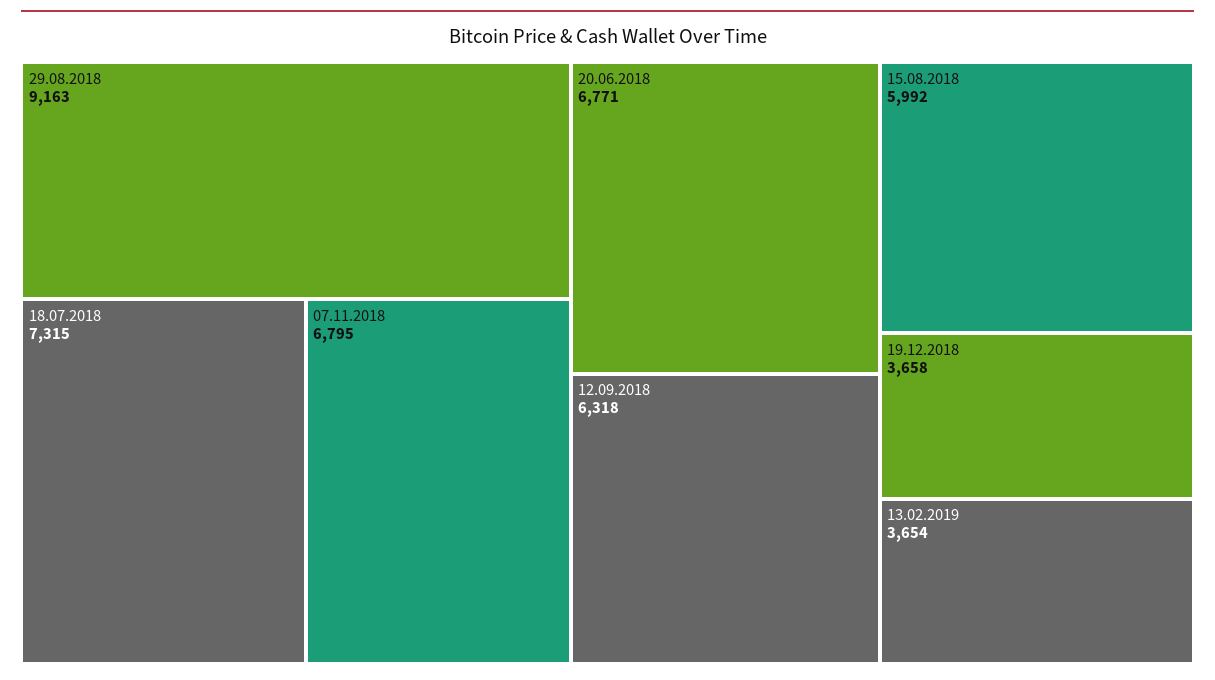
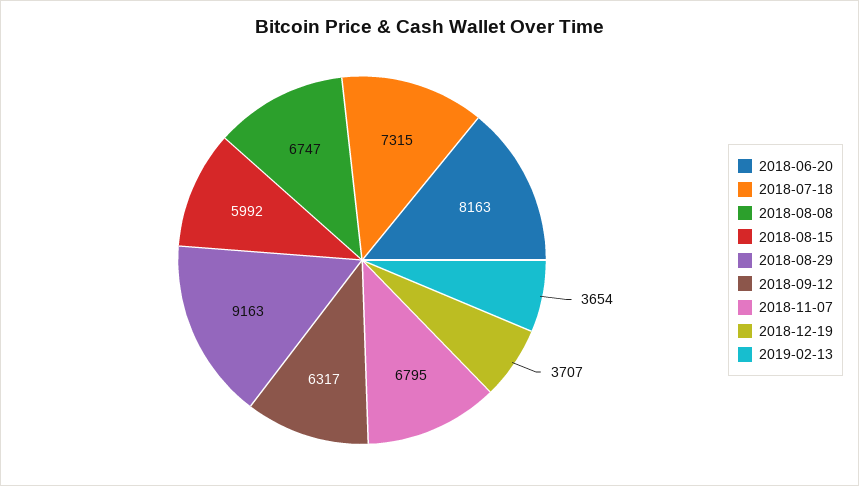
20.06.2018: 6771 -> 8163
12.09.2018: 6318 -> 6317
19.12.2018: 3658 -> 3707
2018-08-08: none -> 6747

